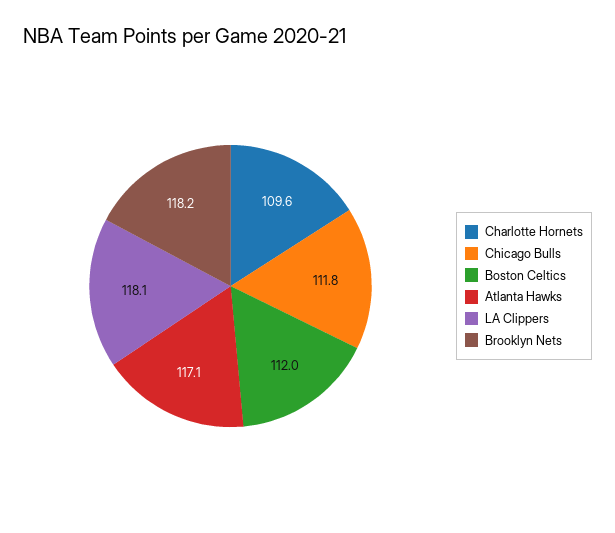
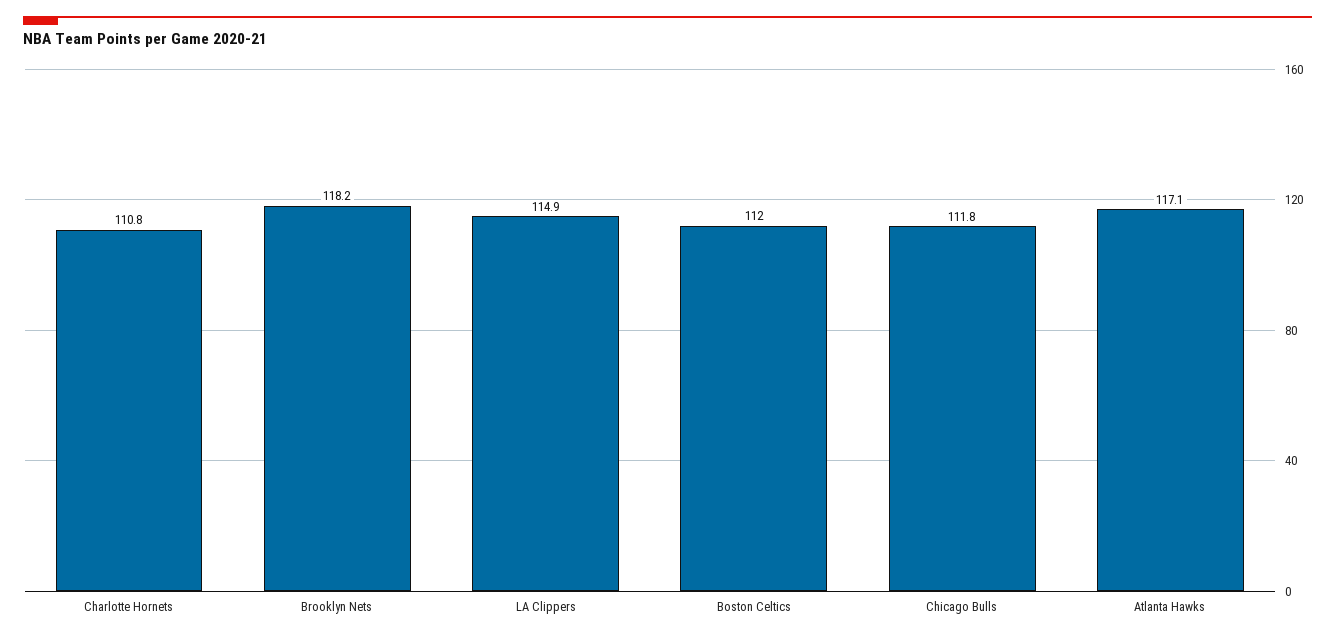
Charlotte Hornets: 109.6 -> 110.8
LA Clippers: 118.1 -> 114.9

